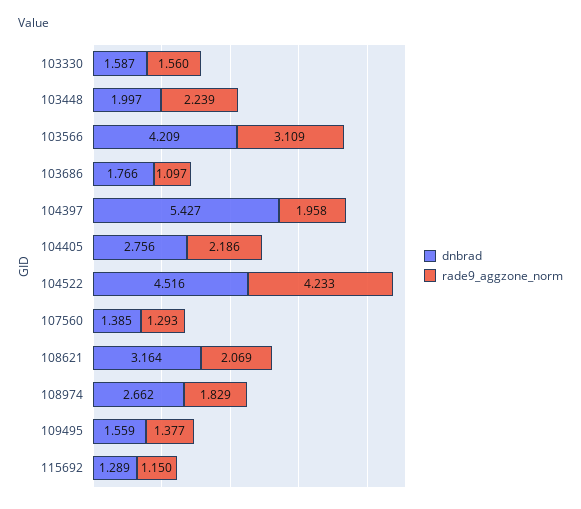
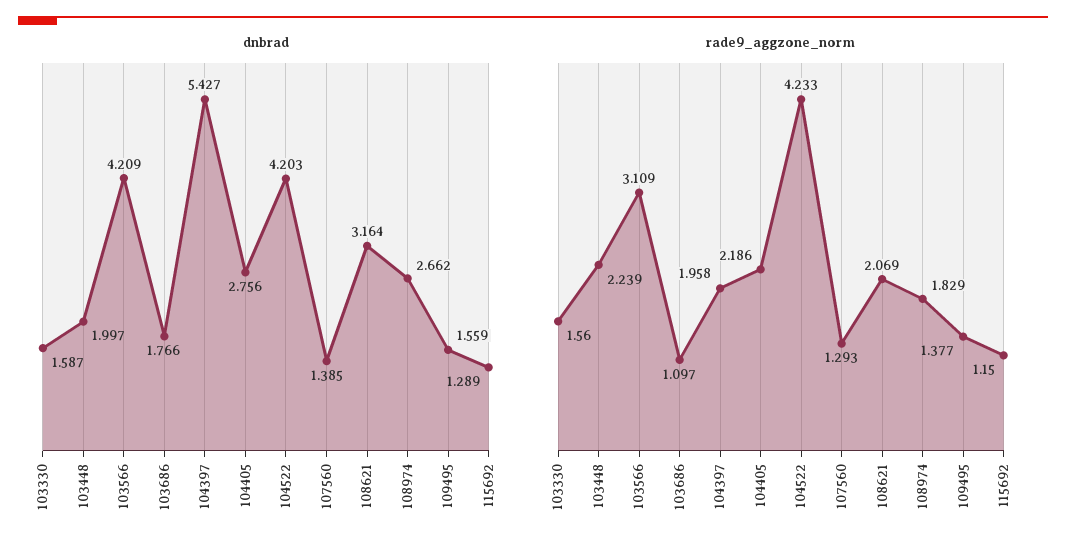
dnbrad, 104522: 4.516 -> 4.203

